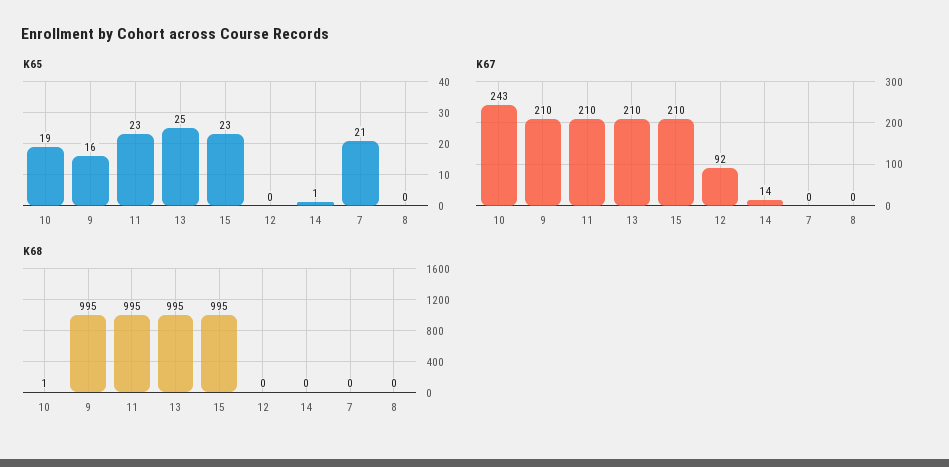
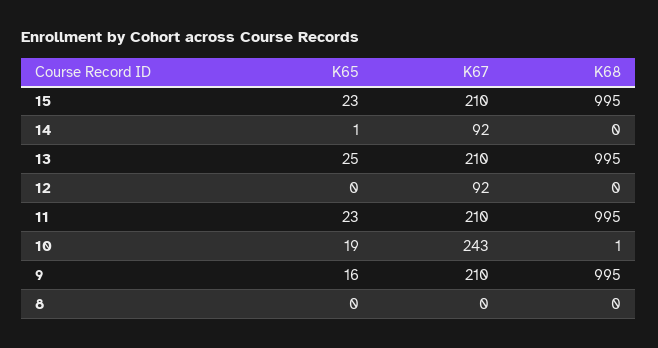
K65, 7: 21 -> none
K67, 14: 14 -> 92
K67, 7: 0 -> none
K68, 7: 0 -> none

